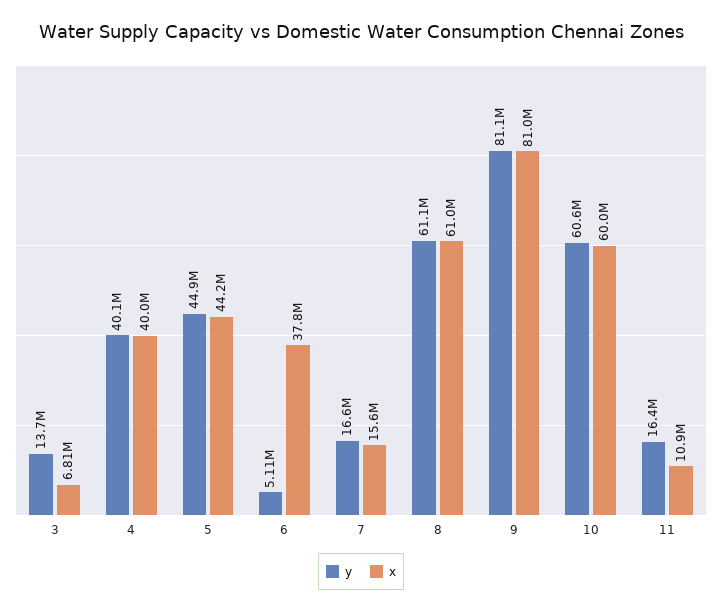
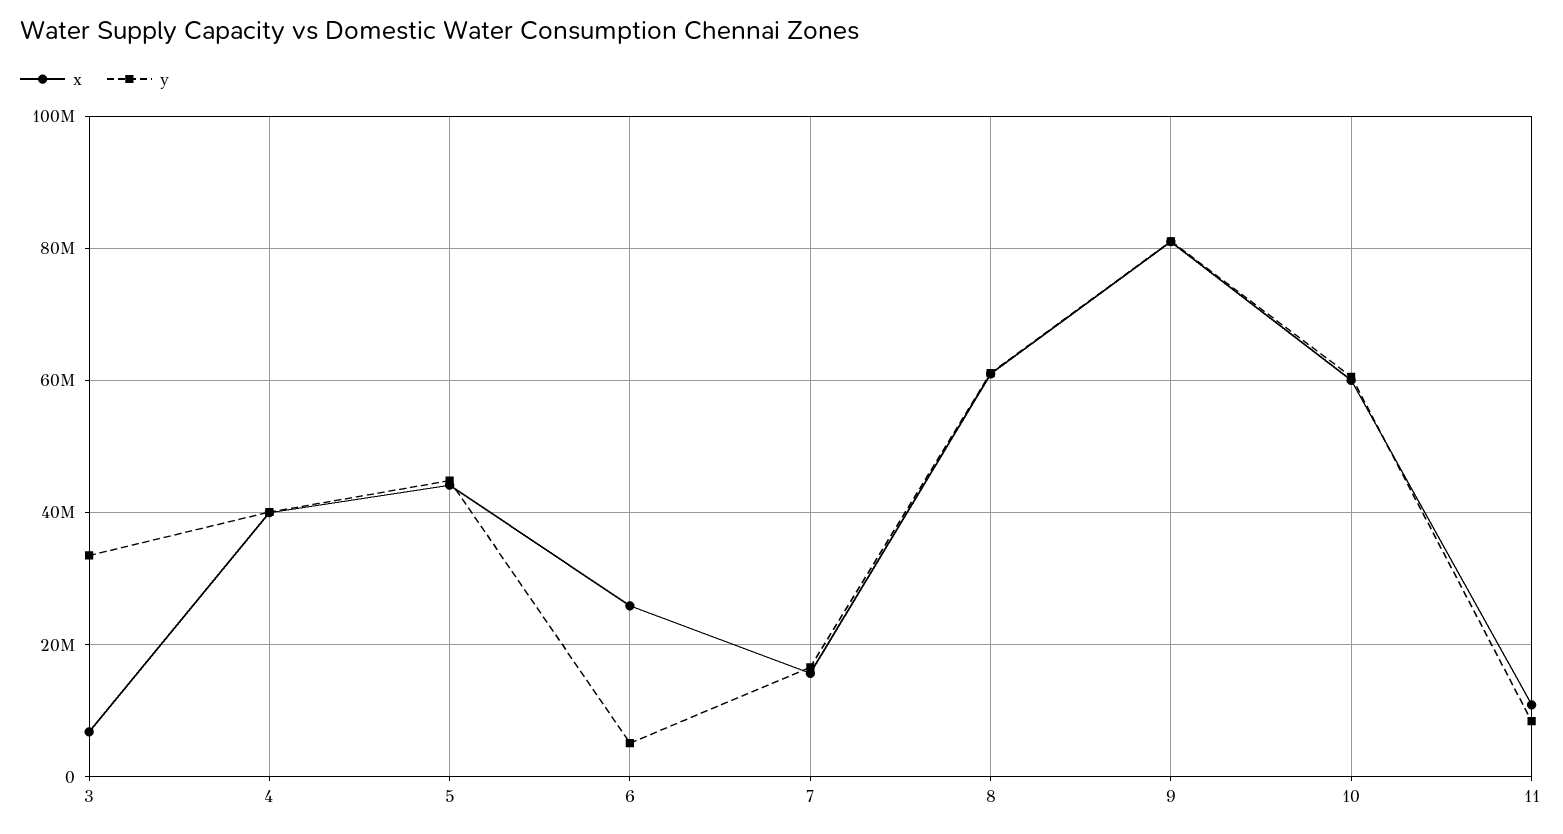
y, 3: 13700000 -> 34000000
x, 6: 37800000 -> 26000000
y, 11: 16400000 -> 8000000

